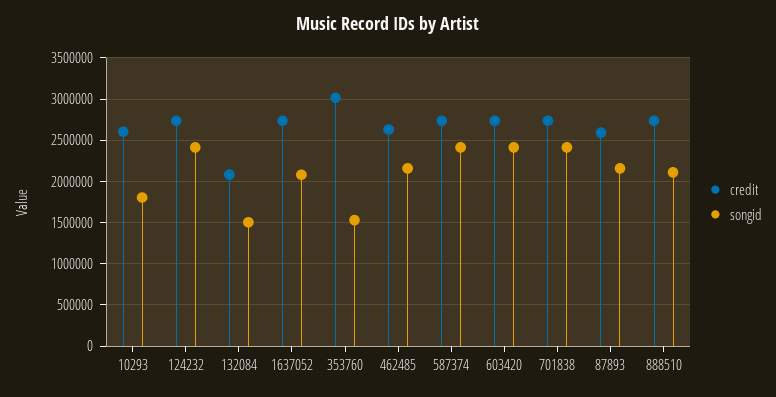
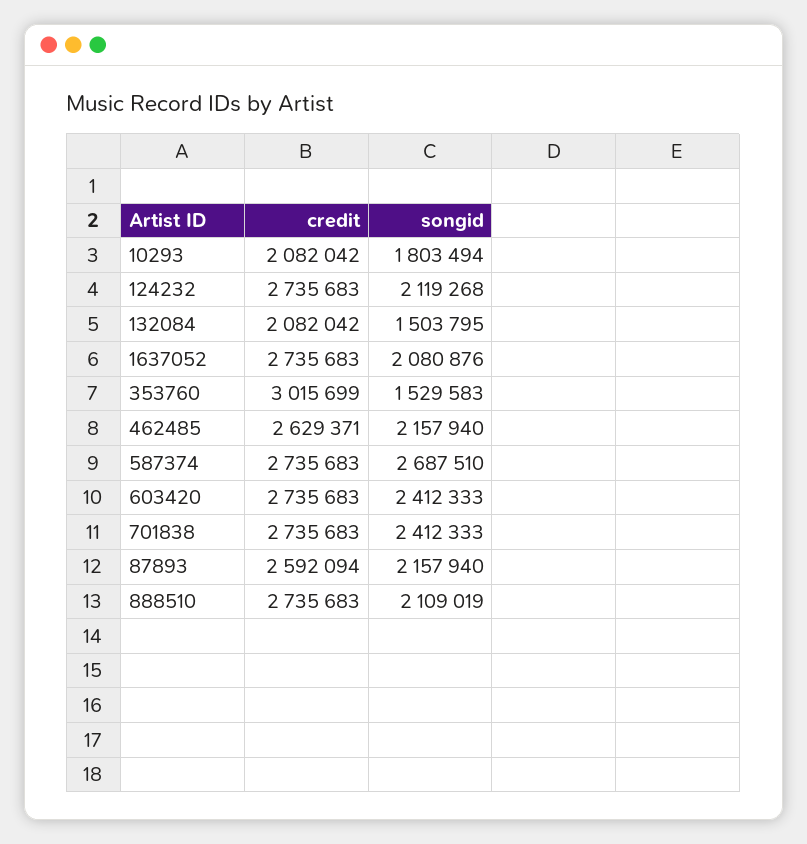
credit, 10293: 2600000 -> 2082042
songid, 124232: 2400000 -> 2119268
songid, 587374: 2400000 -> 2687510

